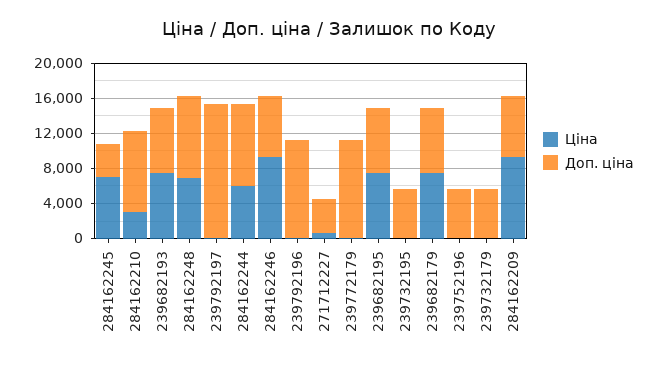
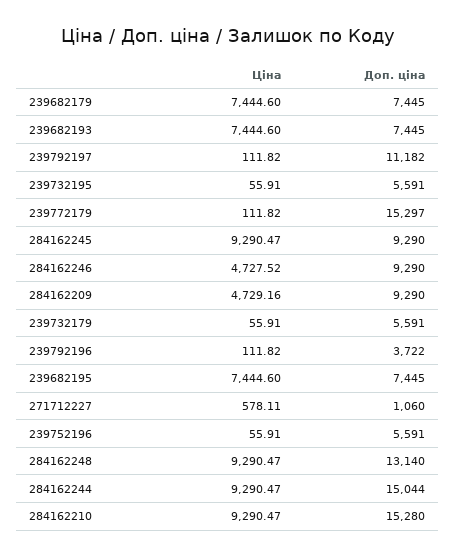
Ціна, 284162245: 7000 -> 9290.47
Доп. ціна, 284162245: 4000 -> 9290
Ціна, 284162210: 3000 -> 9290.47
Доп. ціна, 284162210: 9000 -> 15280
Ціна, 284162248: 7000 -> 9290.47
Доп. ціна, 284162248: 9000 -> 13140
Доп. ціна, 239792197: 15000 -> 11182
Ціна, 284162244: 6000 -> 9290.47
Доп. ціна, 284162244: 9000 -> 15044
Ціна, 284162246: 9000 -> 4727.52
Доп. ціна, 284162246: 7000 -> 9290
Доп. ціна, 239792196: 11000 -> 3722
Доп. ціна, 271712227: 4000 -> 1060
Доп. ціна, 239772179: 11000 -> 15297
Ціна, 284162209: 9000 -> 4729.16
Доп. ціна, 284162209: 7000 -> 9290

